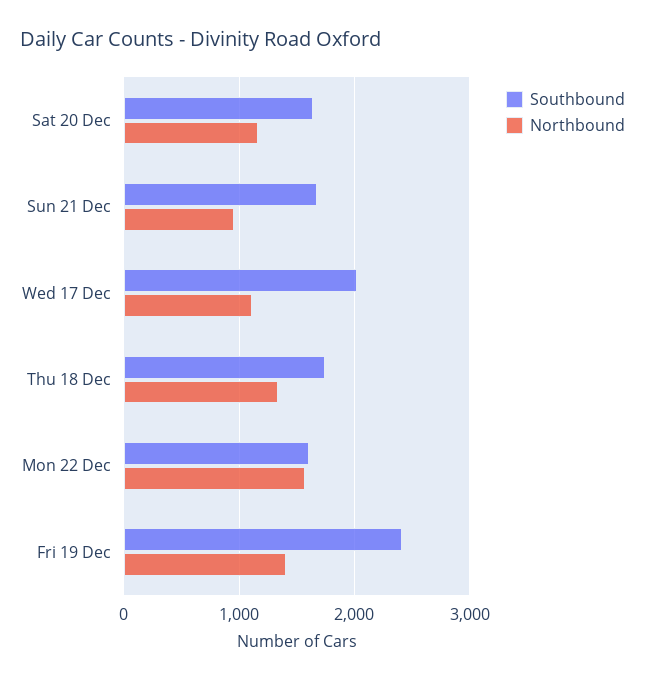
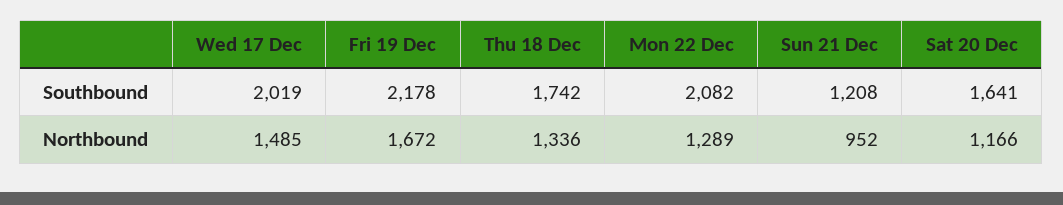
Southbound, Sun 21 Dec: 1700 -> 1208
Northbound, Wed 17 Dec: 1100 -> 1485
Southbound, Mon 22 Dec: 1600 -> 2082
Northbound, Mon 22 Dec: 1600 -> 1289
Southbound, Fri 19 Dec: 2400 -> 2178
Northbound, Fri 19 Dec: 1400 -> 1672

